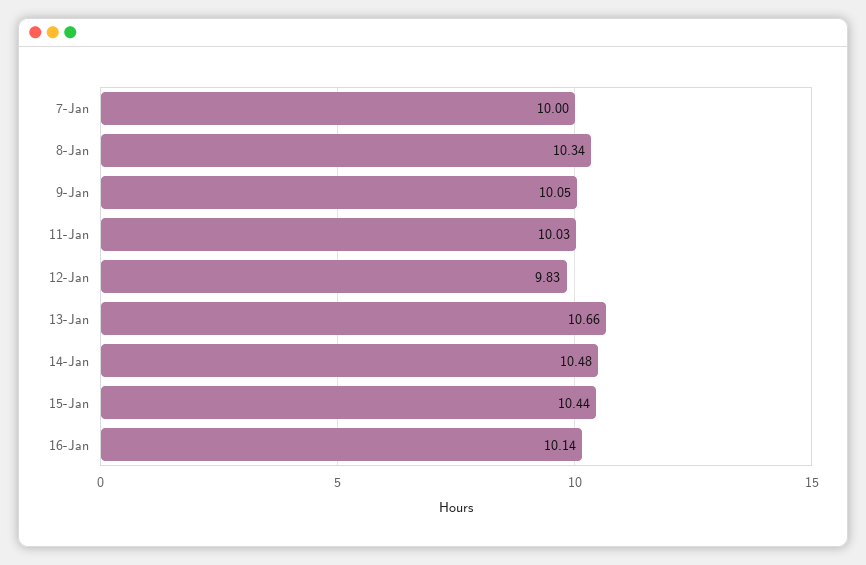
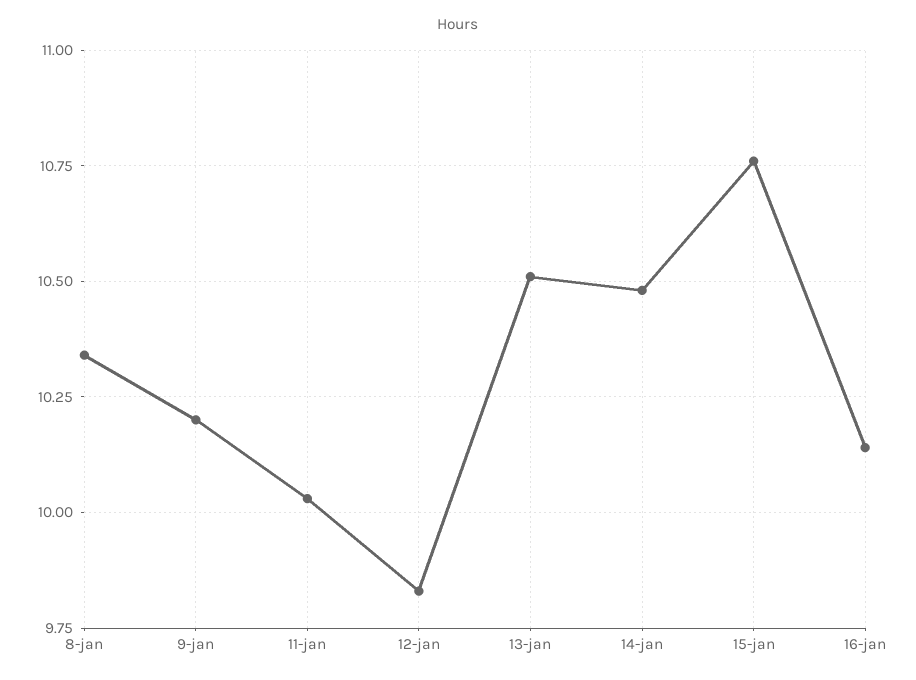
7-Jan: 10 -> none
9-Jan: 10.05 -> 10.2
13-Jan: 10.66 -> 10.5
15-Jan: 10.44 -> 10.75

